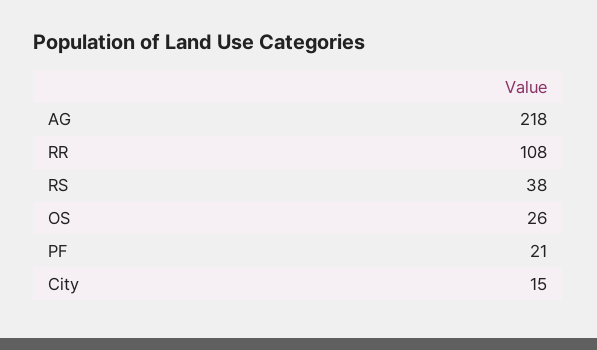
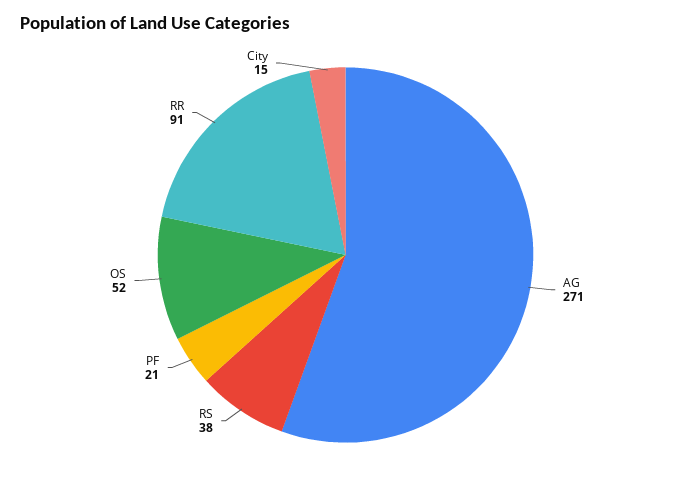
AG: 218 -> 271
RR: 108 -> 91
OS: 26 -> 52

